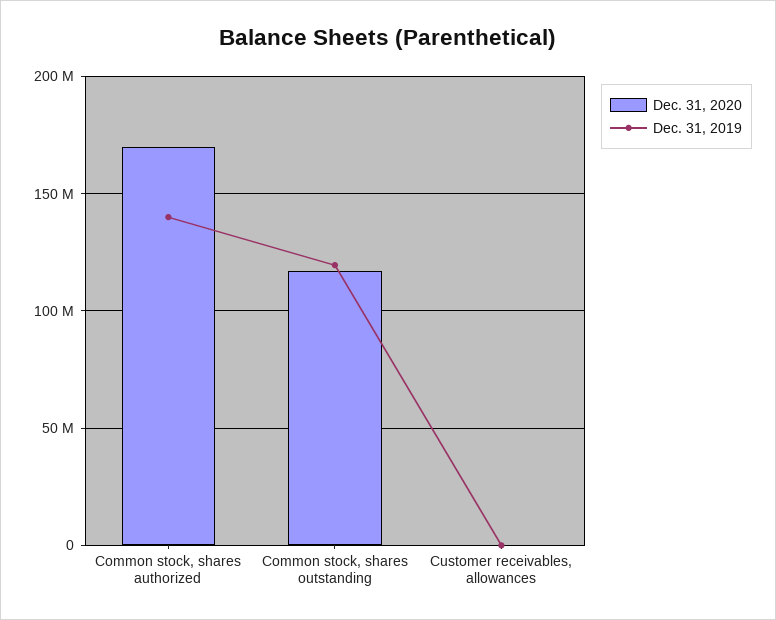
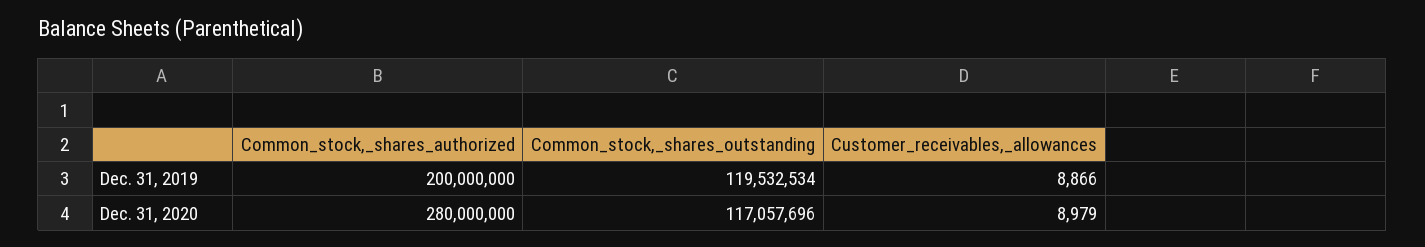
Dec. 31, 2020, Common stock, shares authorized: 170000000 -> 280000000
Dec. 31, 2019, Common stock, shares authorized: 140000000 -> 200000000

